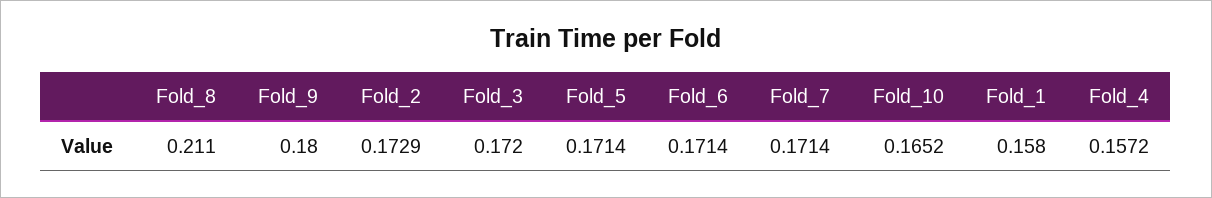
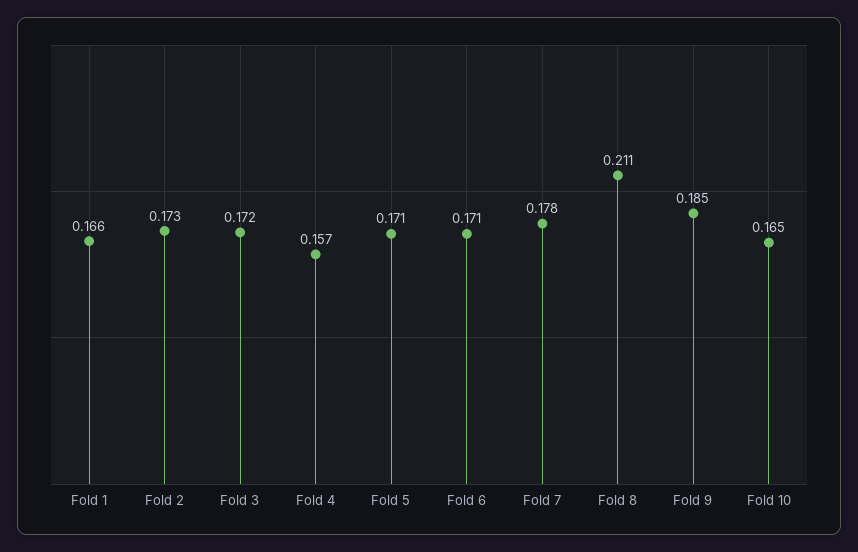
Fold_9: 0.18 -> 0.185
Fold_7: 0.1714 -> 0.178
Fold_1: 0.158 -> 0.166

